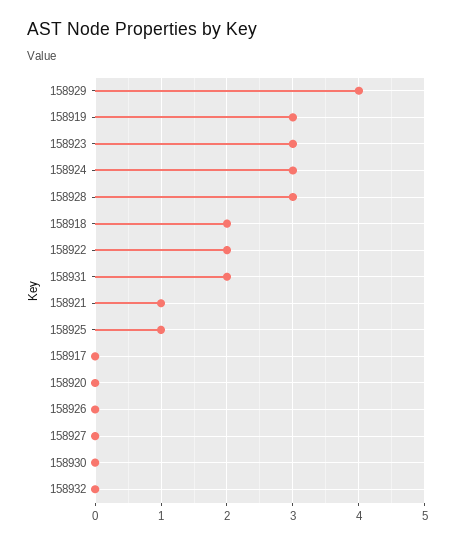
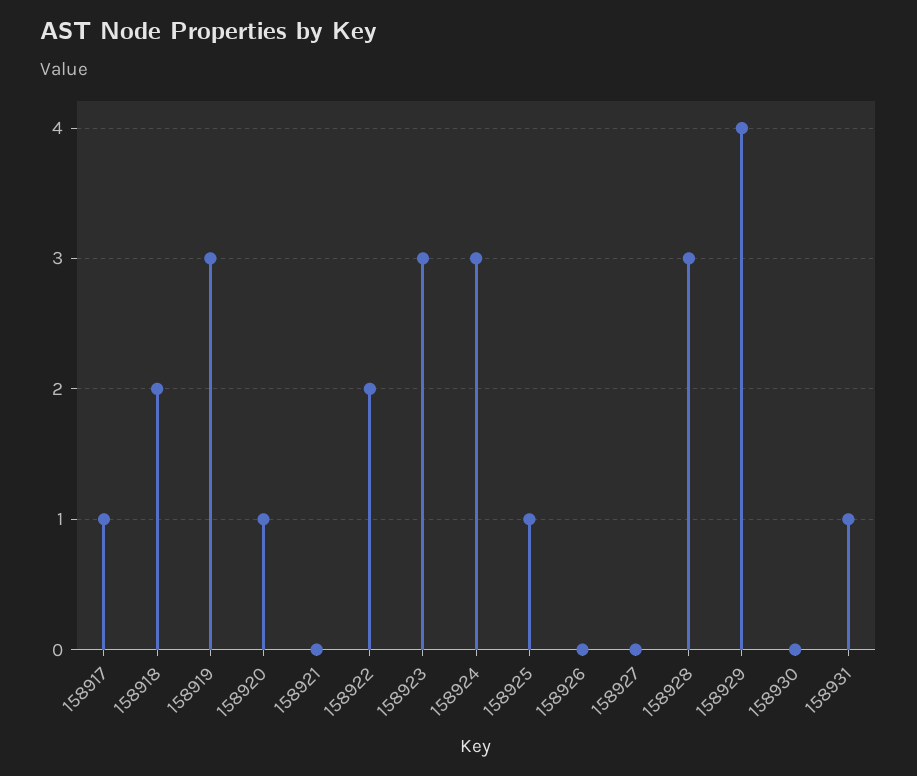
158931: 2 -> 1
158921: 1 -> 0
158917: 0 -> 1
158920: 0 -> 1
158932: 0 -> none

